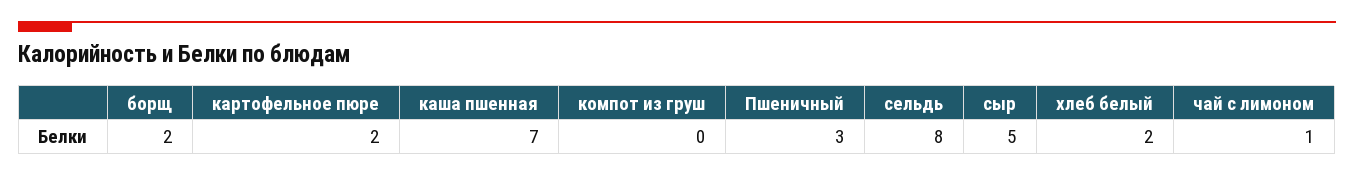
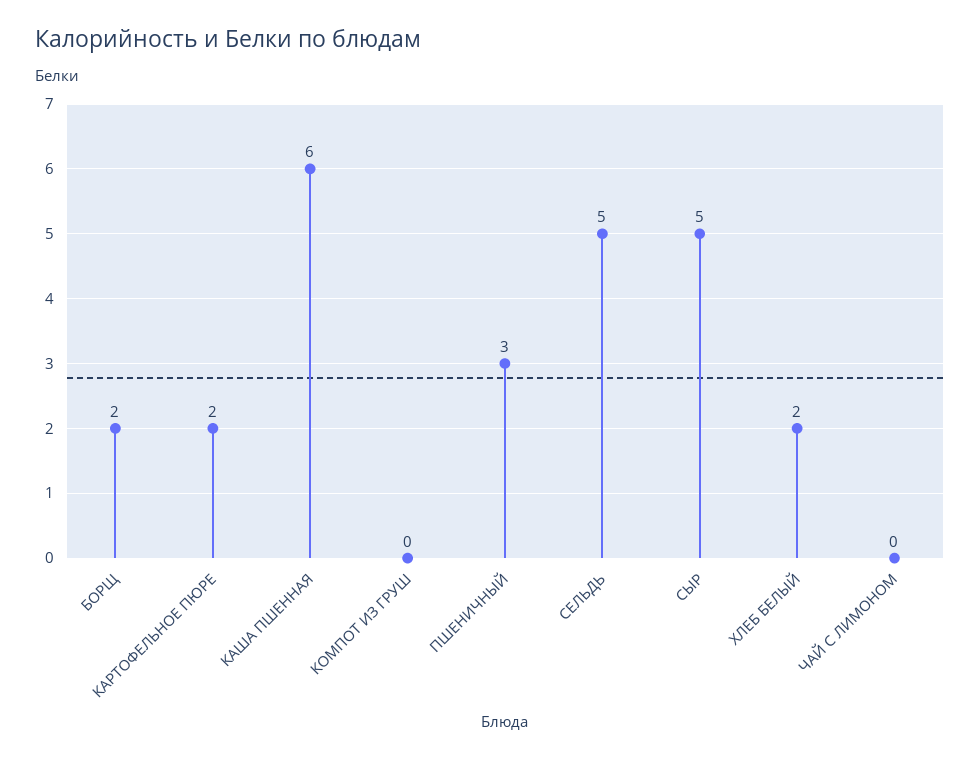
каша пшенная: 7 -> 6
сельдь: 8 -> 5
чай с лимоном: 1 -> 0

